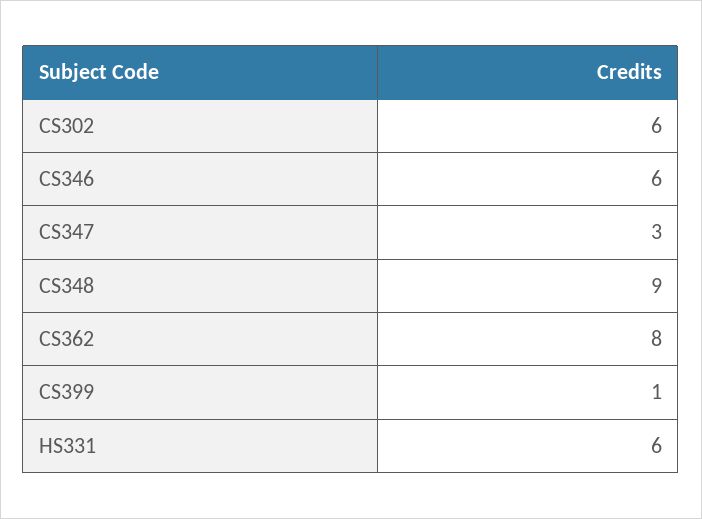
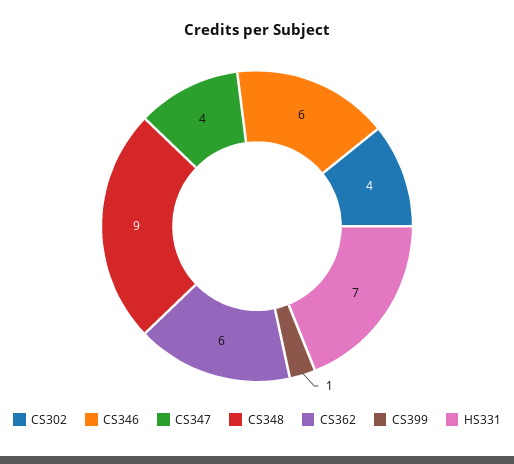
CS302: 6 -> 4
CS347: 3 -> 4
CS362: 8 -> 6
HS331: 6 -> 7

